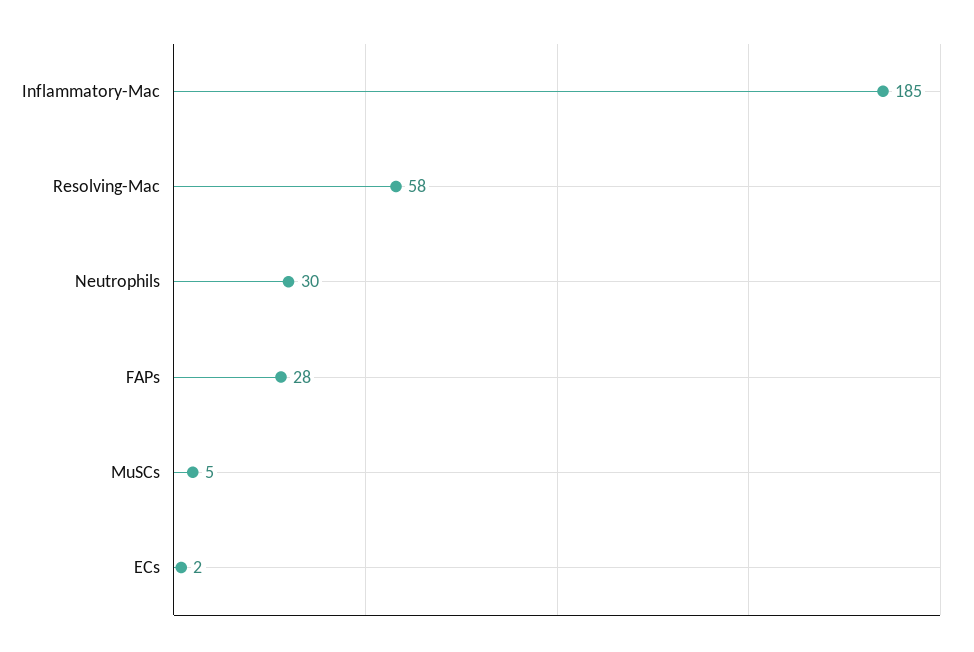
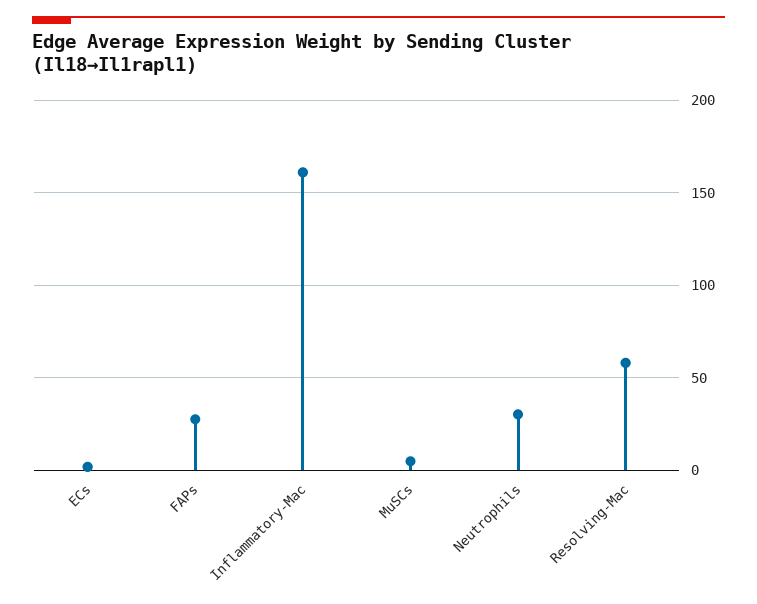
Inflammatory-Mac: 185 -> 160

